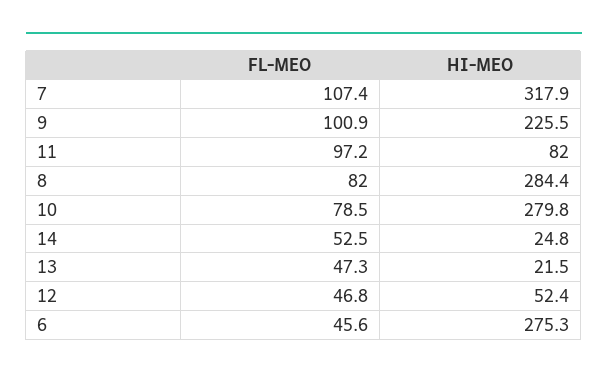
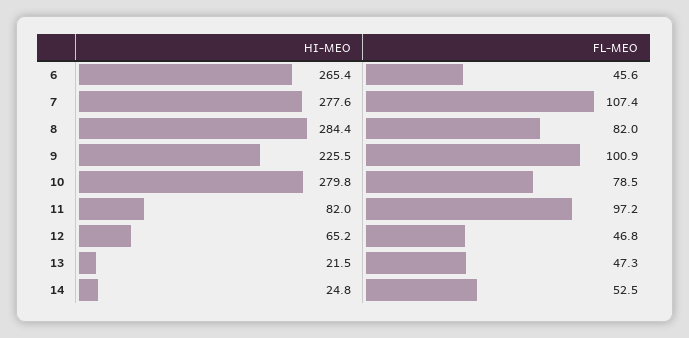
HI-MEO, 7: 317.9 -> 277.6
HI-MEO, 12: 52.4 -> 65.2
HI-MEO, 6: 275.3 -> 265.4

